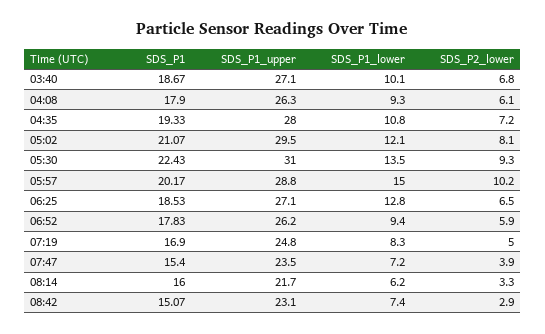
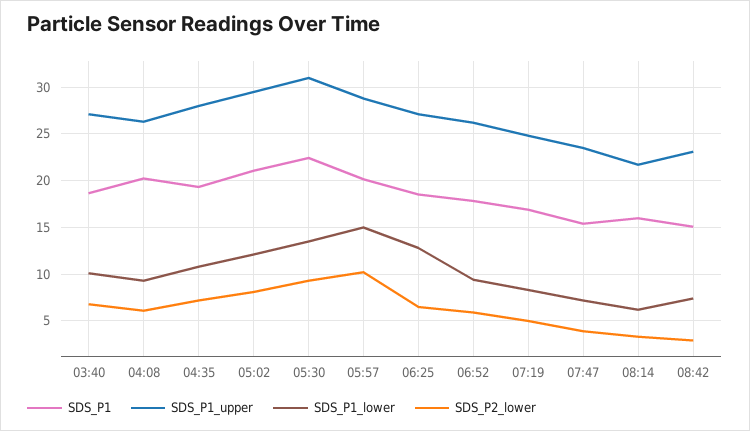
SDS_P1, 04:08: 17.9 -> 20

